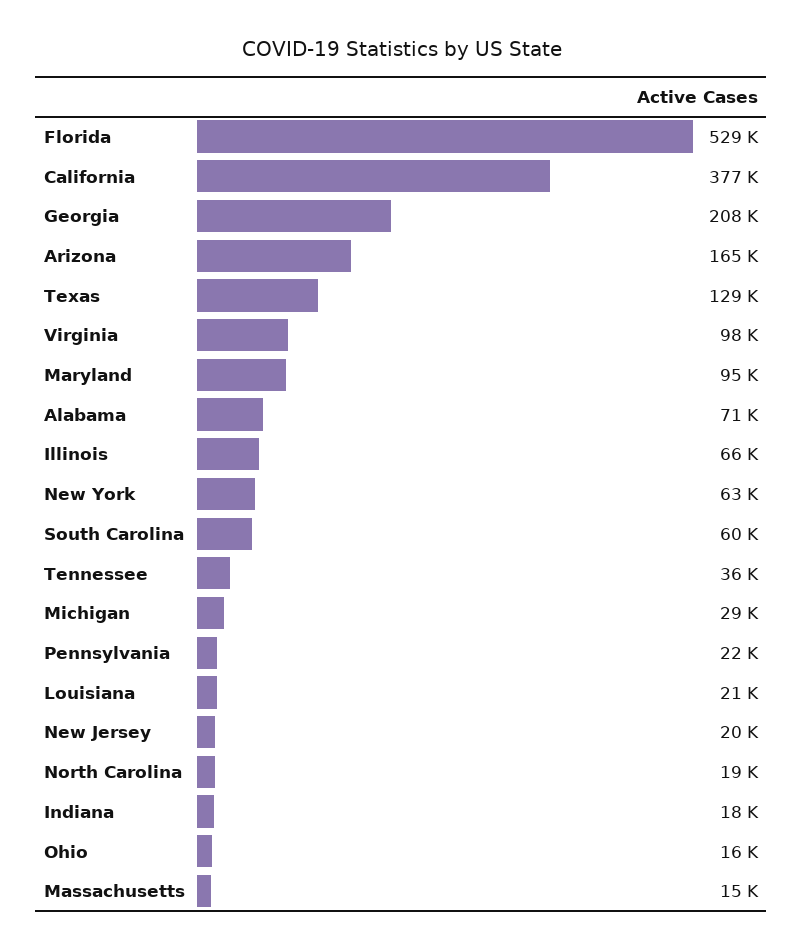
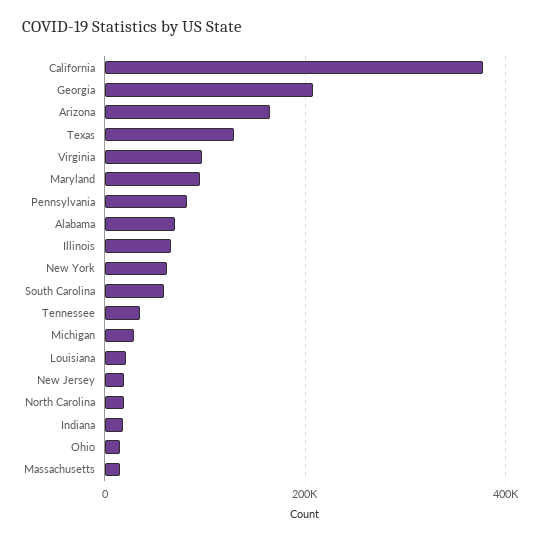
Florida: 529000 -> none
Pennsylvania: 22000 -> 80000

